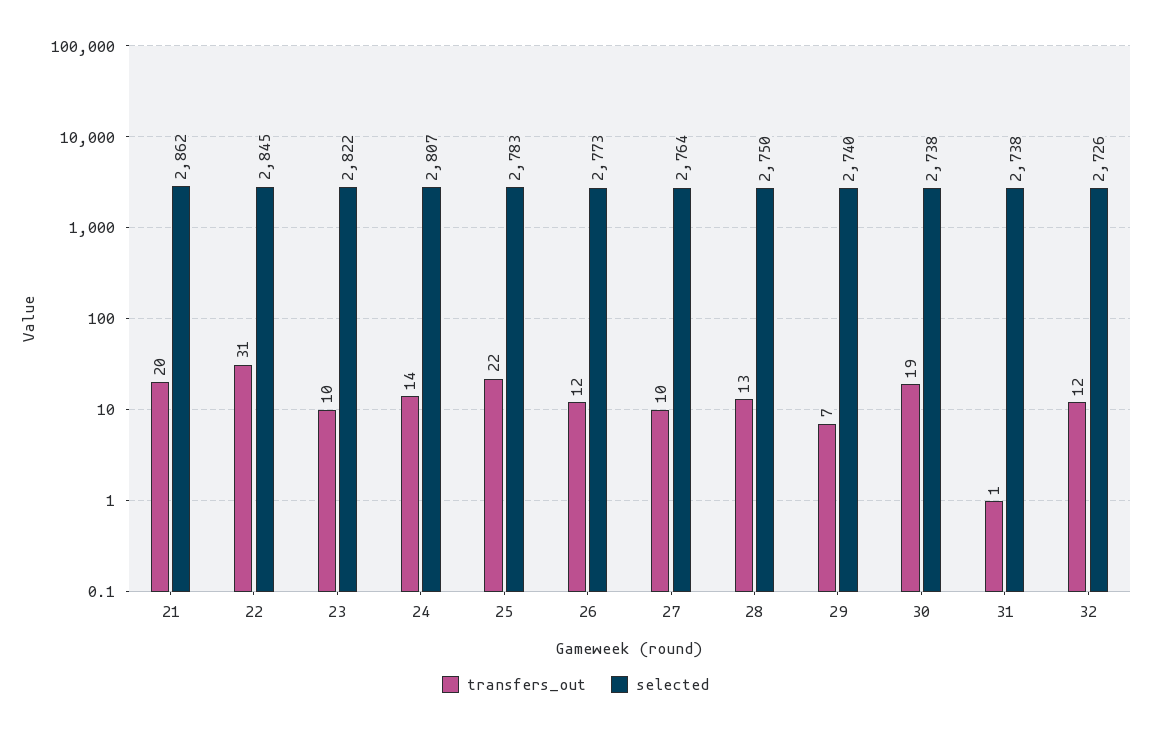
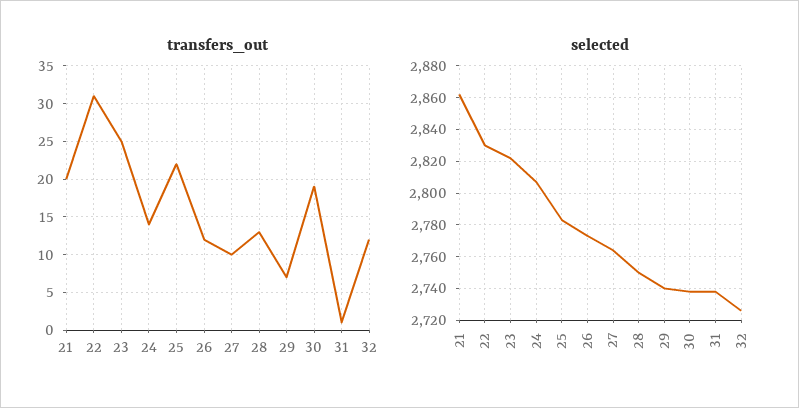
selected, 22: 2845 -> 2830
transfers_out, 23: 10 -> 25

